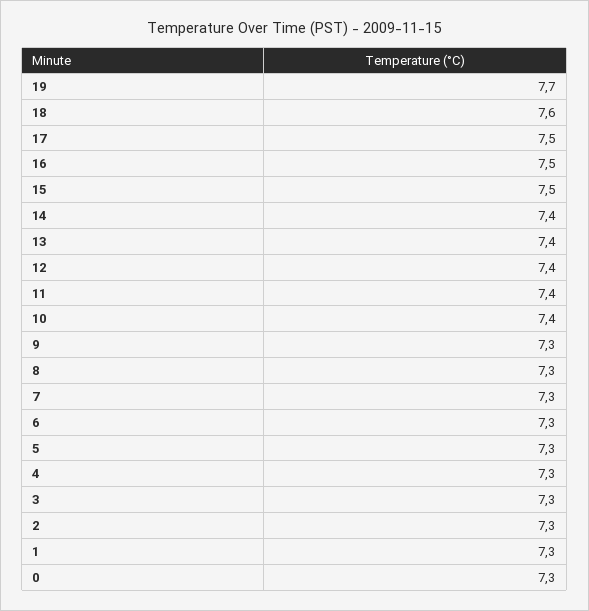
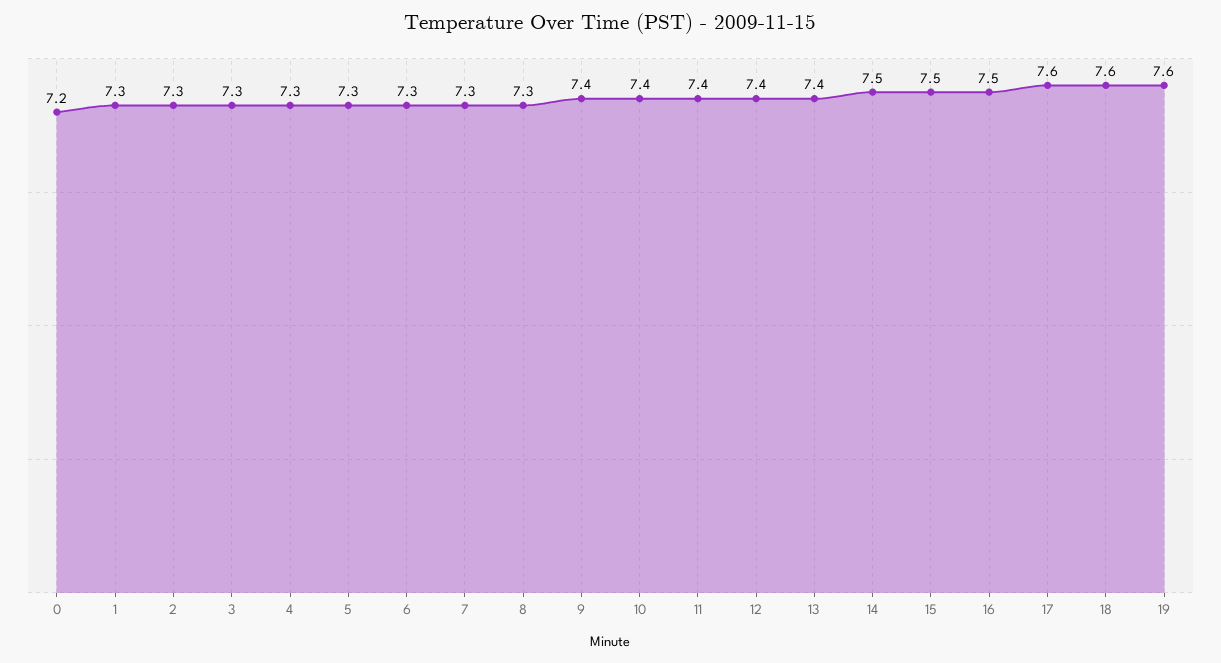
19: 7.7 -> 7.6
17: 7.5 -> 7.6
14: 7.4 -> 7.5
9: 7.3 -> 7.4
0: 7.3 -> 7.2

